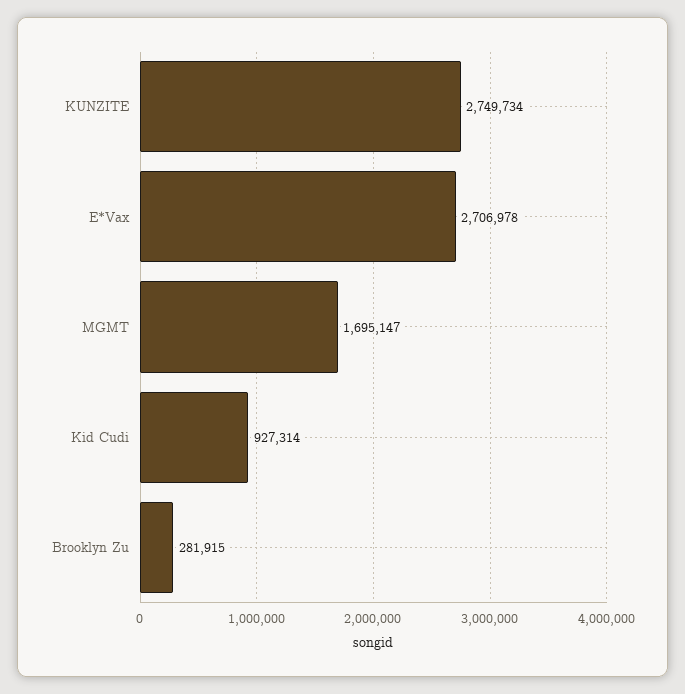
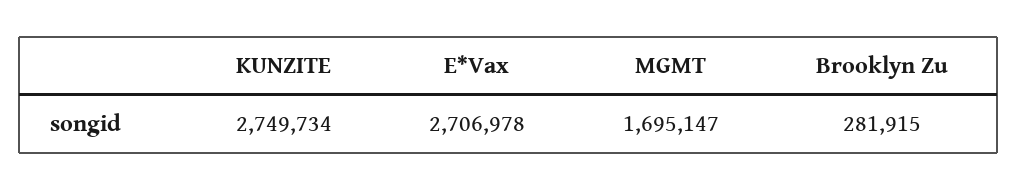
Kid Cudi: 927314 -> none

